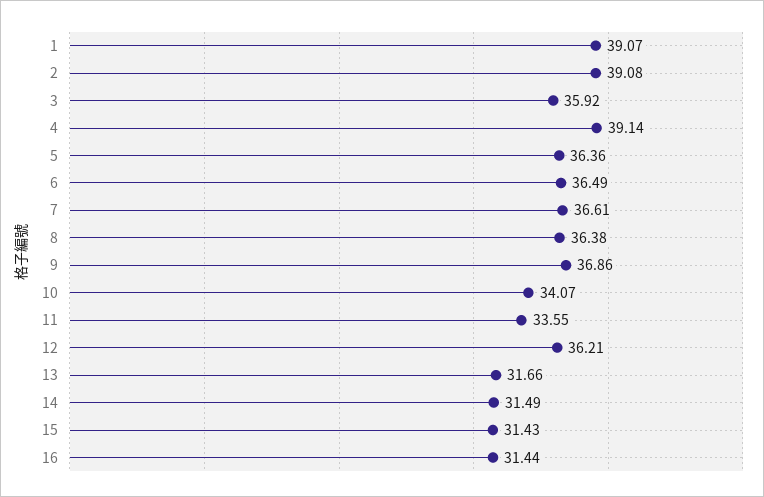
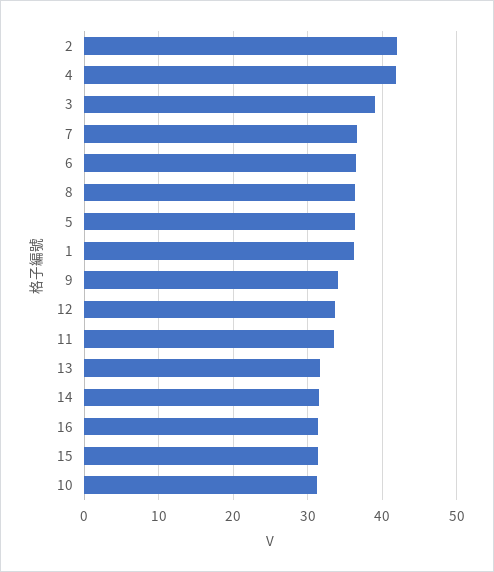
1: 39.07 -> 36
2: 39.08 -> 42
3: 35.92 -> 39
4: 39.14 -> 42
9: 36.86 -> 34
10: 34.07 -> 31
12: 36.21 -> 34

